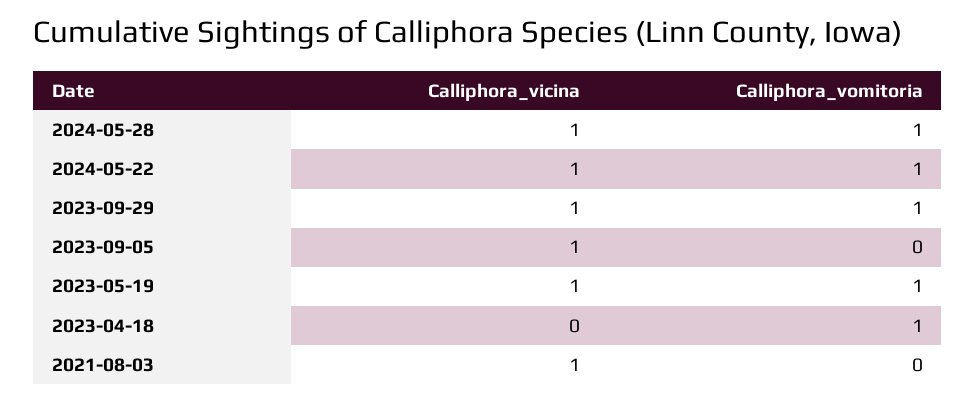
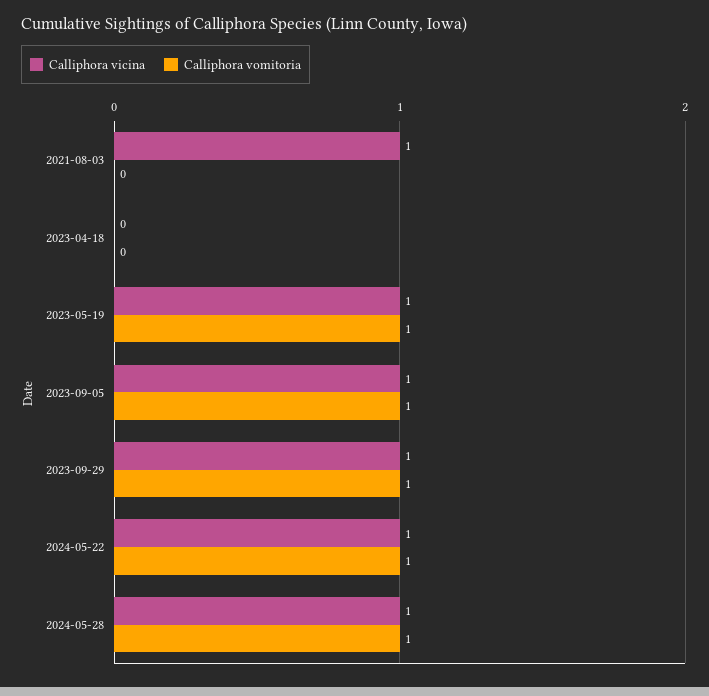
Calliphora_vomitoria, 2023-09-05: 0 -> 1
Calliphora_vomitoria, 2023-04-18: 1 -> 0

